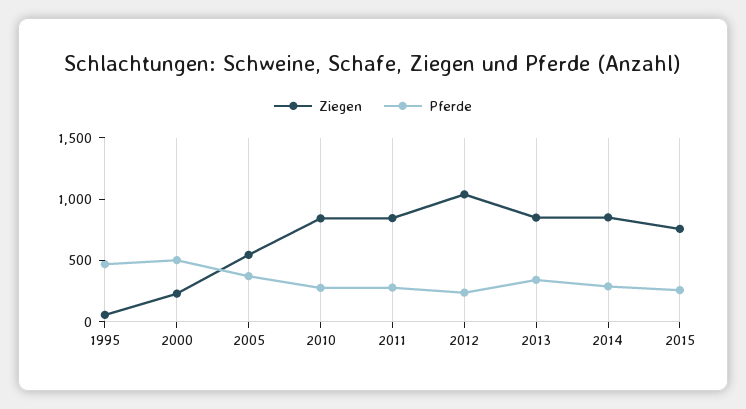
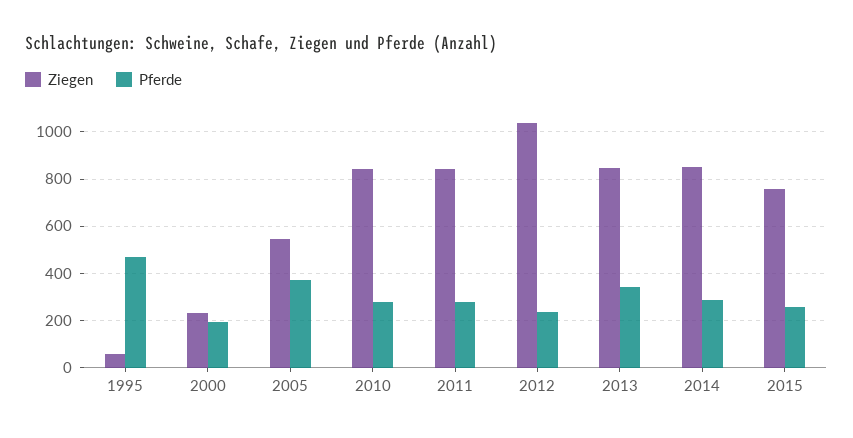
Pferde, 2000: 500 -> 200

